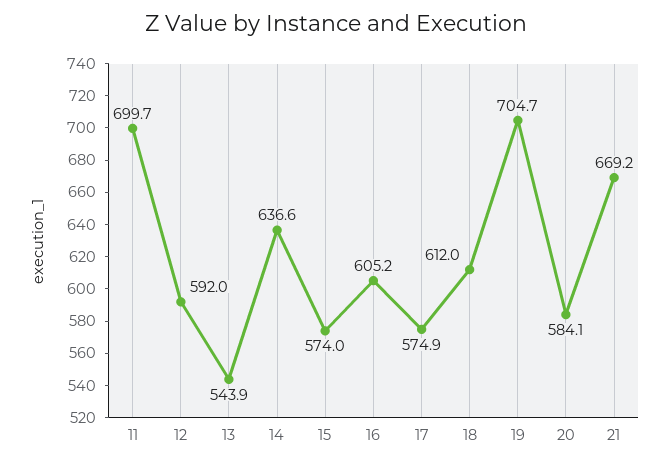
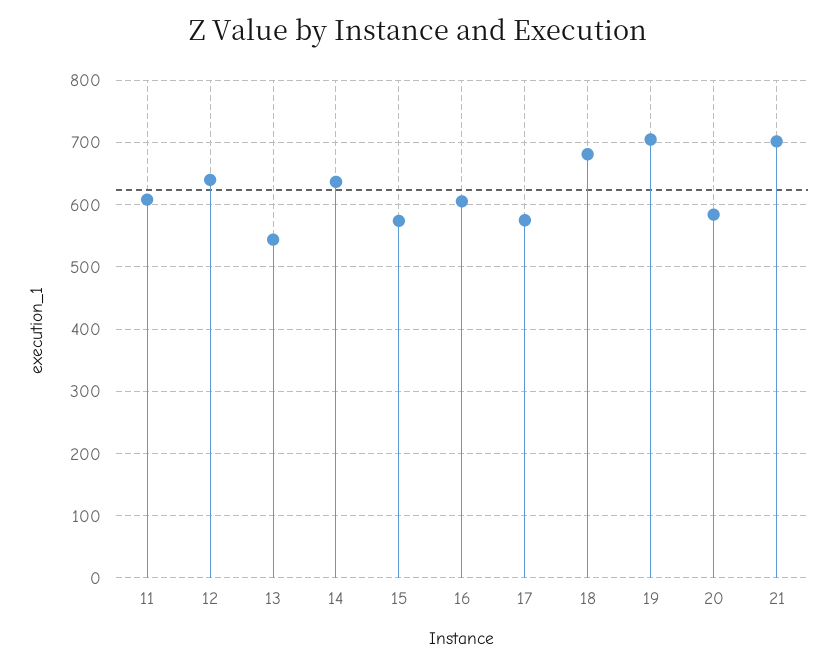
11: 699.7 -> 610
12: 592 -> 640
18: 612 -> 680
21: 669.2 -> 700

